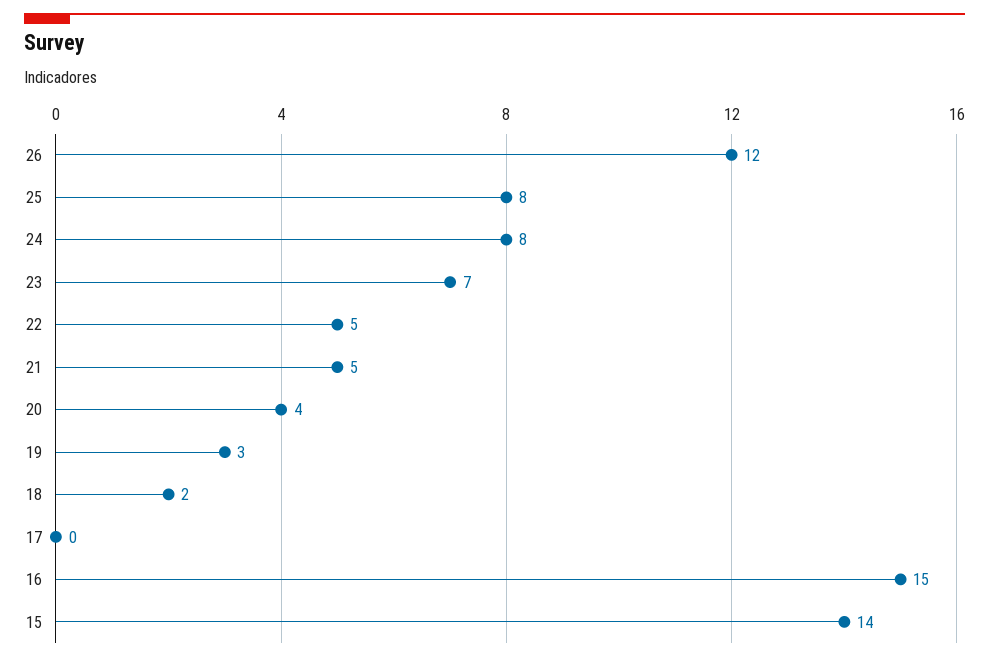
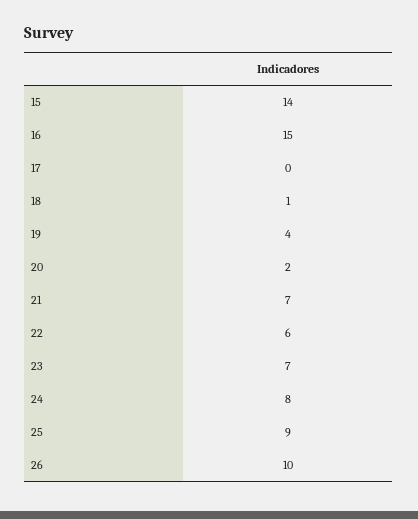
26: 12 -> 10
25: 8 -> 9
22: 5 -> 6
21: 5 -> 7
20: 4 -> 2
19: 3 -> 4
18: 2 -> 1

